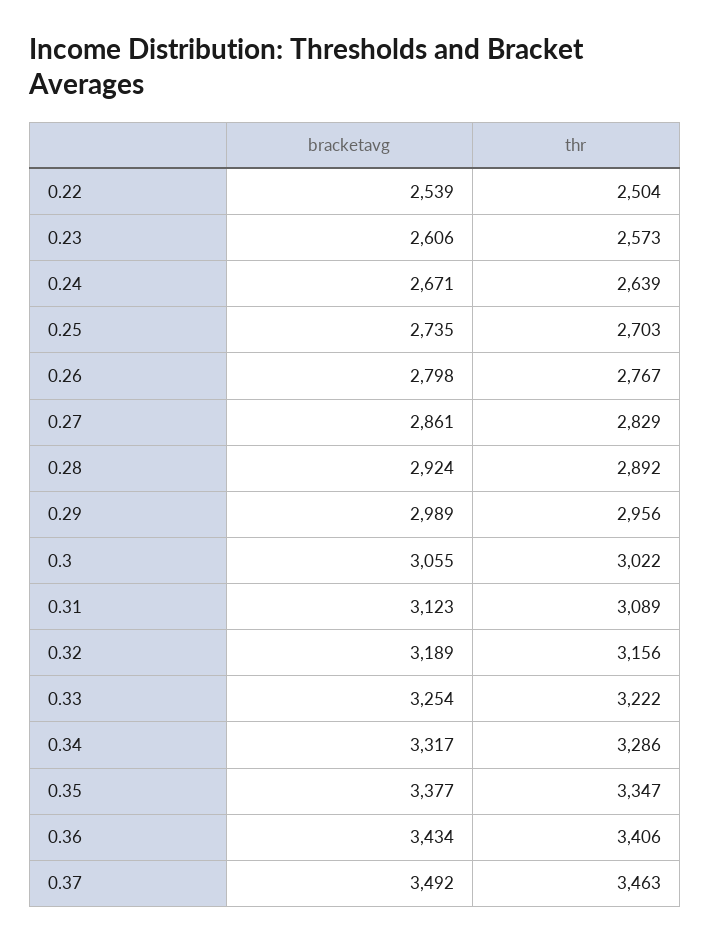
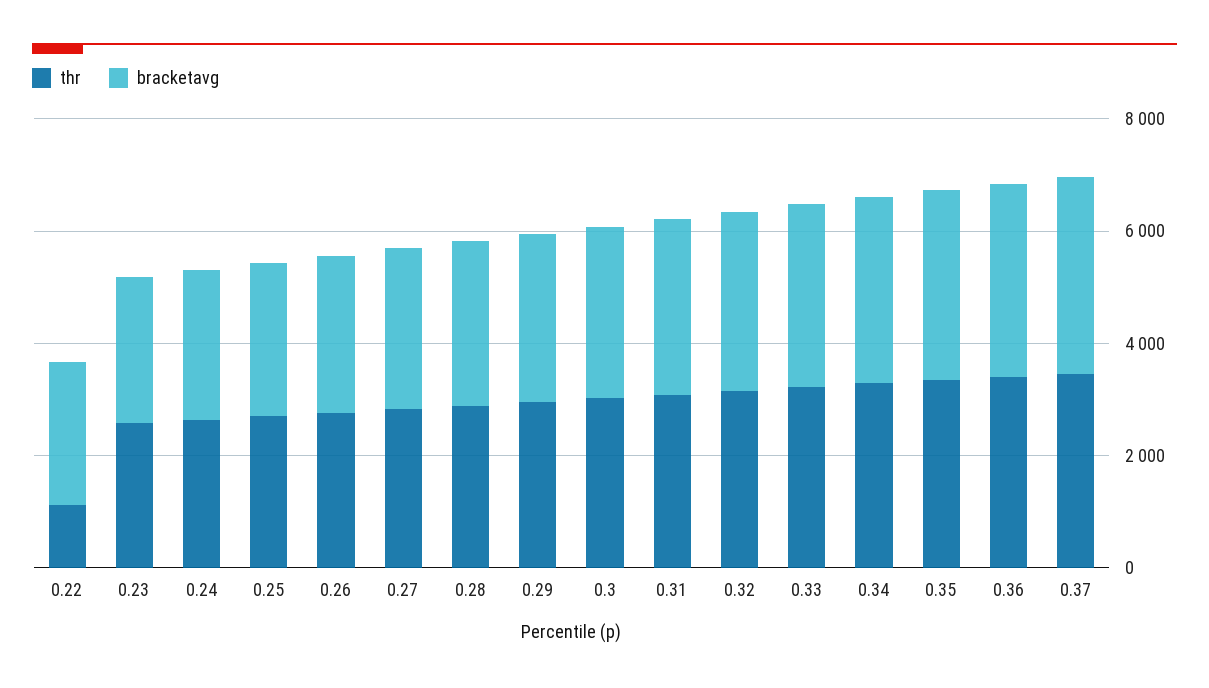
thr, 0.22: 2504 -> 1000

